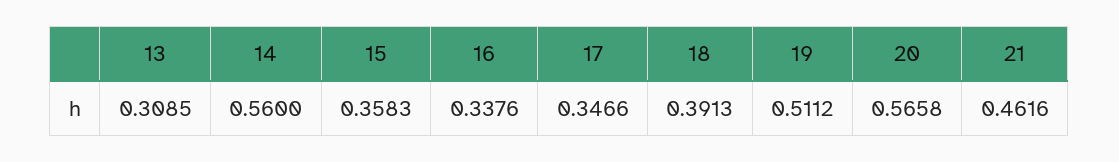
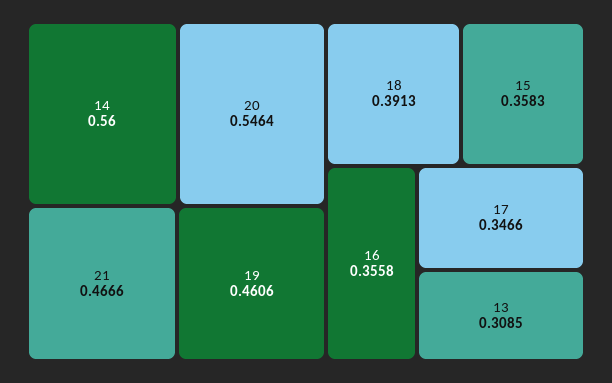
16: 0.3376 -> 0.3558
19: 0.5112 -> 0.4606
20: 0.5658 -> 0.5464
21: 0.4616 -> 0.4666

